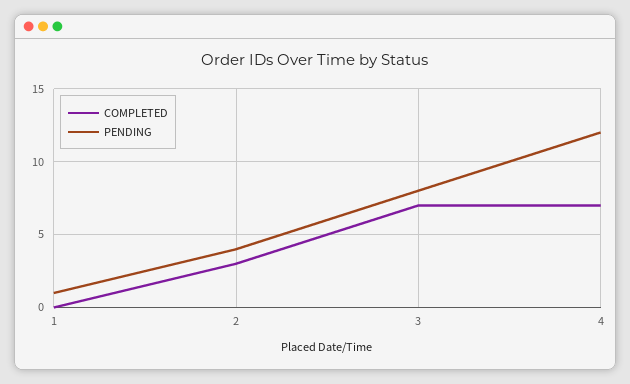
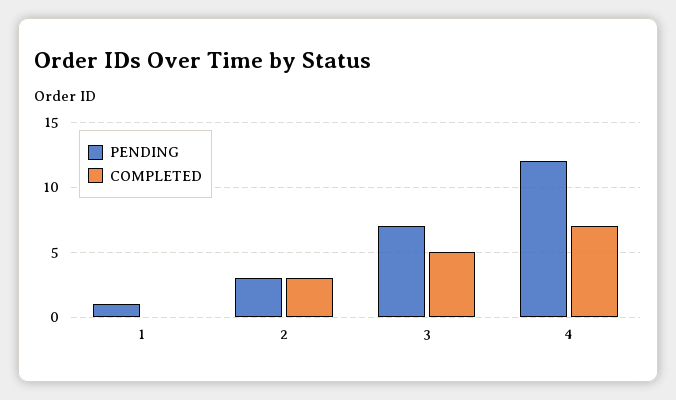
PENDING, 2: 4 -> 3
COMPLETED, 3: 7 -> 5
PENDING, 3: 8 -> 7

